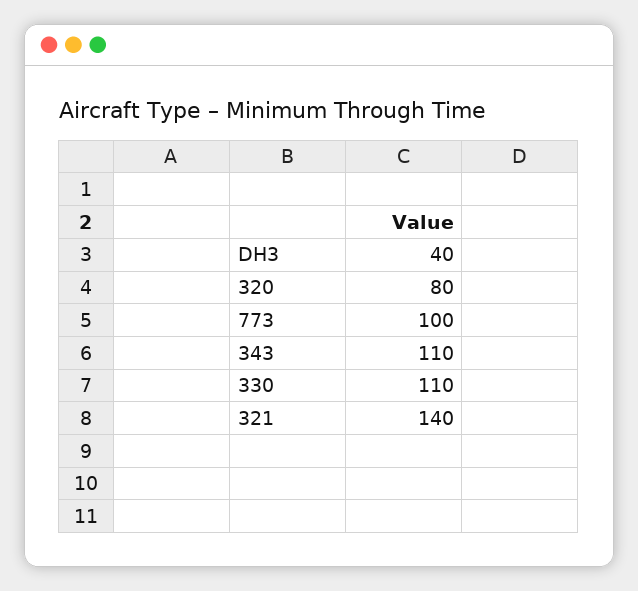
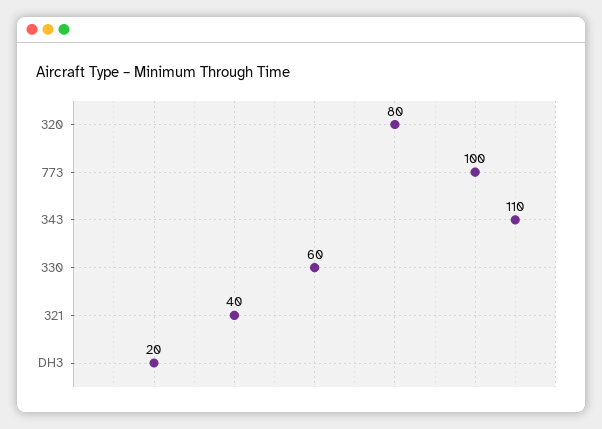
DH3: 40 -> 20
330: 110 -> 60
321: 140 -> 40

